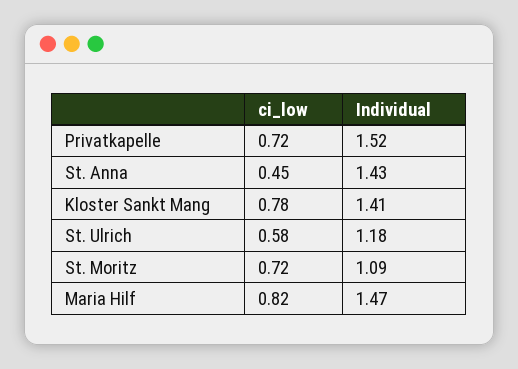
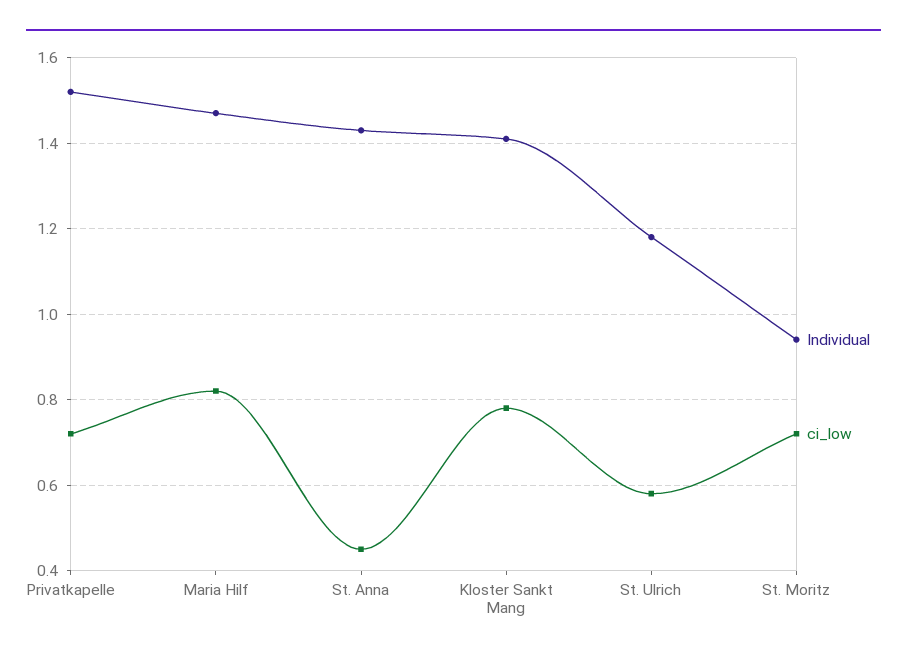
Individual, St. Moritz: 1.09 -> 0.95

